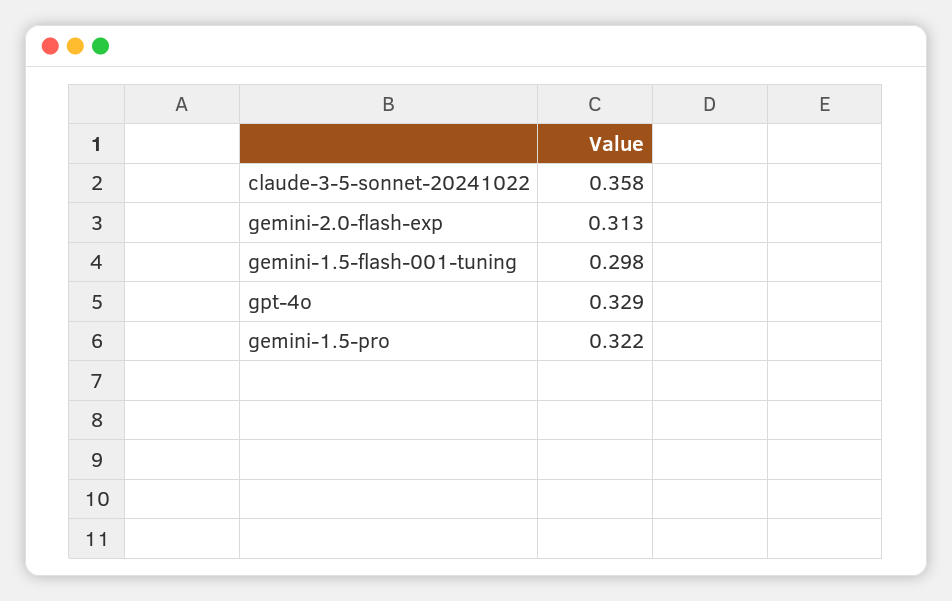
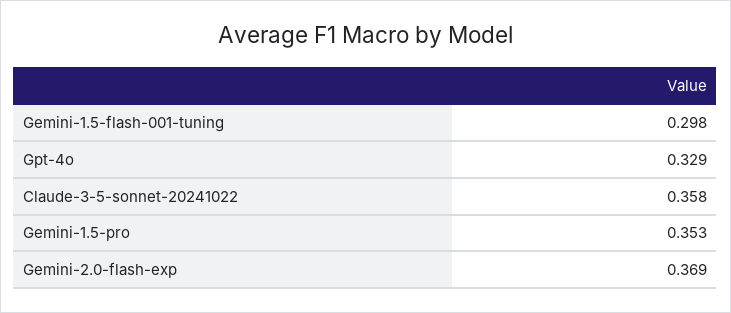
gemini-2.0-flash-exp: 0.313 -> 0.369
gemini-1.5-pro: 0.322 -> 0.353

